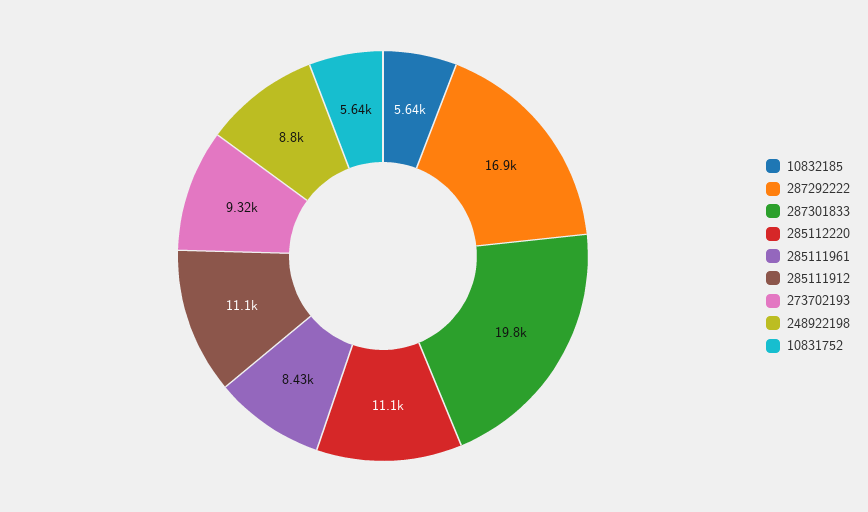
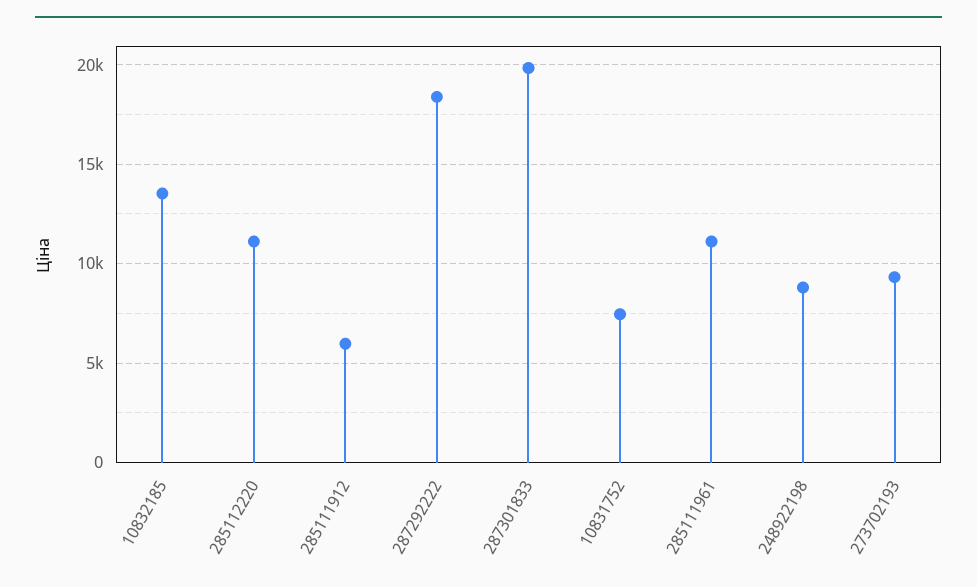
10832185: 5640 -> 13500
287292222: 16900 -> 18500
285111961: 8430 -> 11000
285111912: 11100 -> 6000
10831752: 5640 -> 7500

